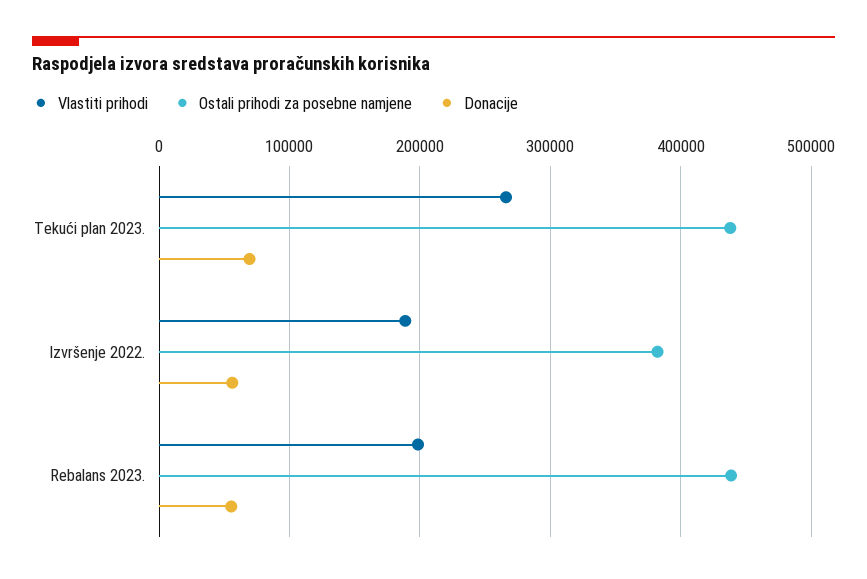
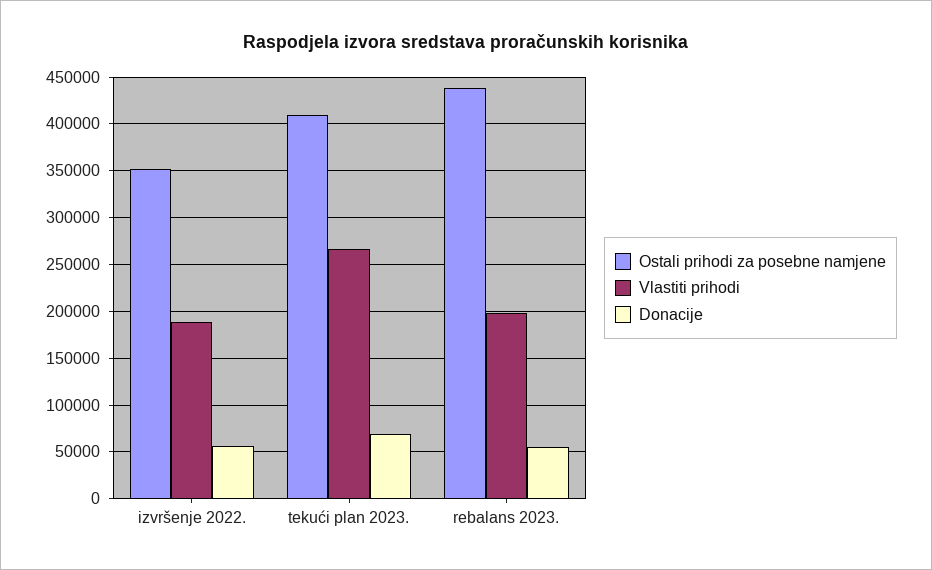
Ostali prihodi za posebne namjene, Tekući plan 2023.: 440000 -> 410000
Ostali prihodi za posebne namjene, Izvršenje 2022.: 380000 -> 350000

